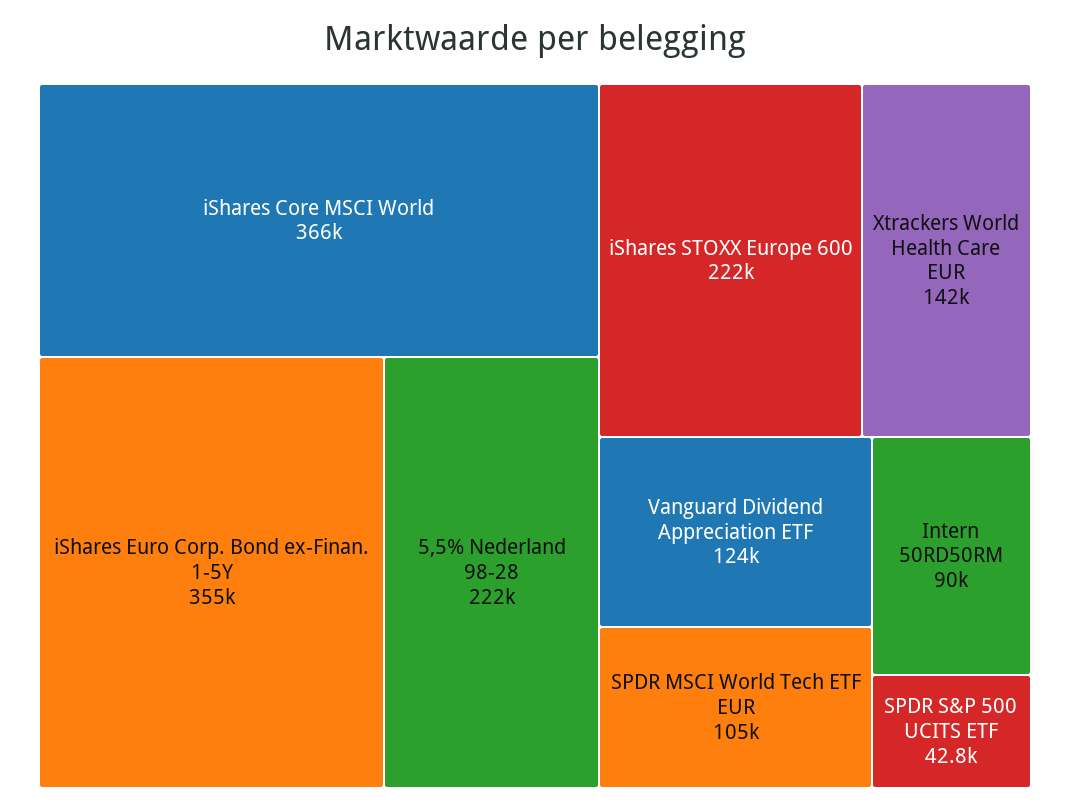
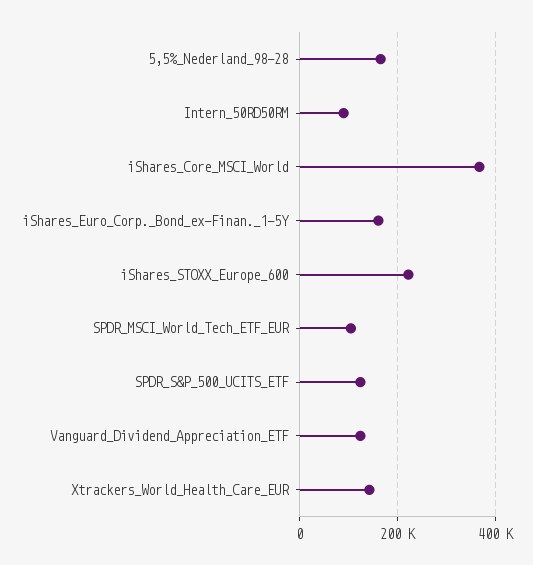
iShares Euro Corp. Bond ex-Finan. 1-5Y: 355000 -> 160000
5,5% Nederland 98-28: 222000 -> 160000
SPDR S&P 500 UCITS ETF: 42800 -> 120000

